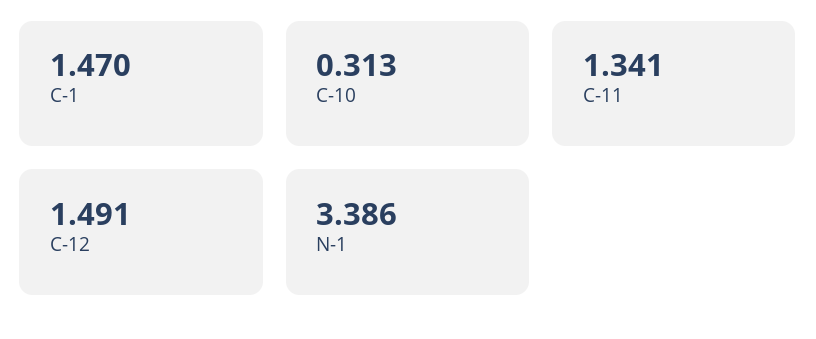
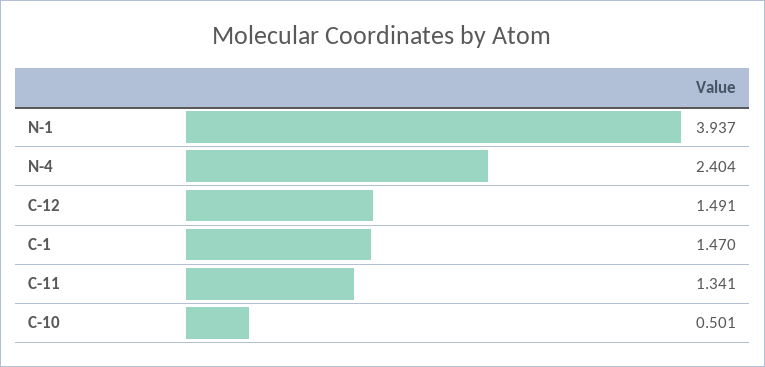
C-10: 0.313 -> 0.501
N-1: 3.386 -> 3.937
N-4: none -> 2.404

